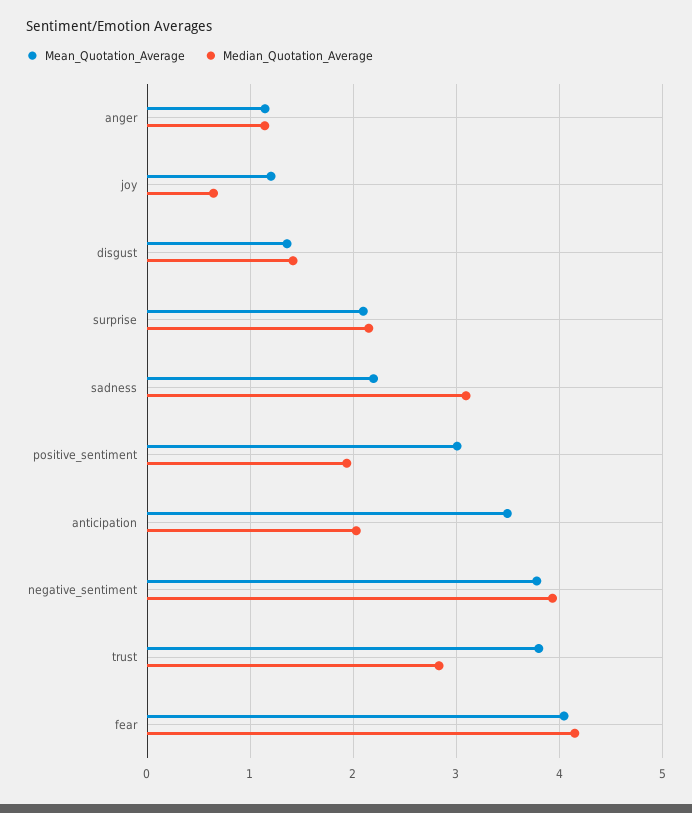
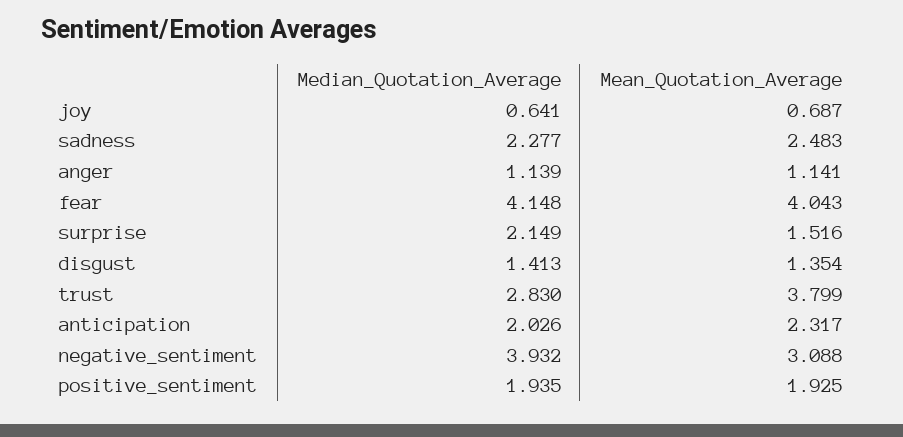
Mean_Quotation_Average, joy: 1.2 -> 0.687
Mean_Quotation_Average, surprise: 2.1 -> 1.516
Mean_Quotation_Average, sadness: 2.2 -> 2.483
Median_Quotation_Average, sadness: 3.1 -> 2.277
Mean_Quotation_Average, positive_sentiment: 3 -> 1.925
Mean_Quotation_Average, anticipation: 3.5 -> 2.317
Mean_Quotation_Average, negative_sentiment: 3.8 -> 3.088

